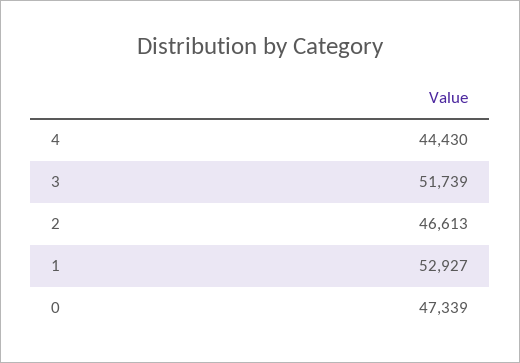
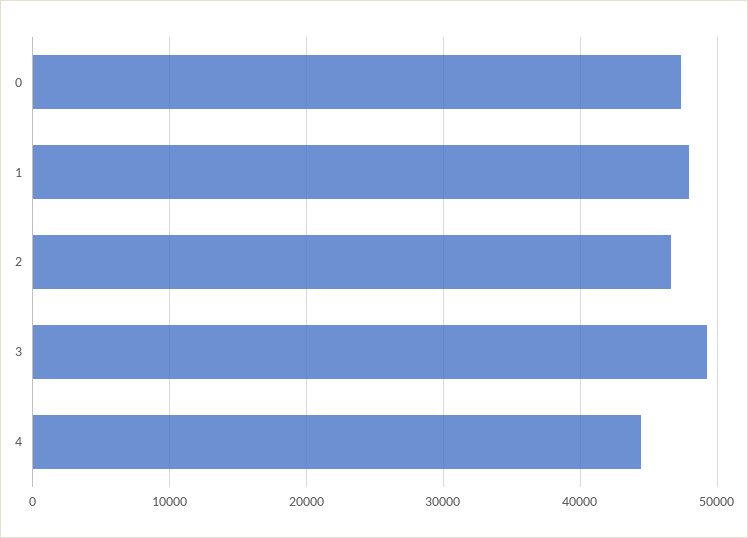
3: 51739 -> 49000
1: 52927 -> 48000

